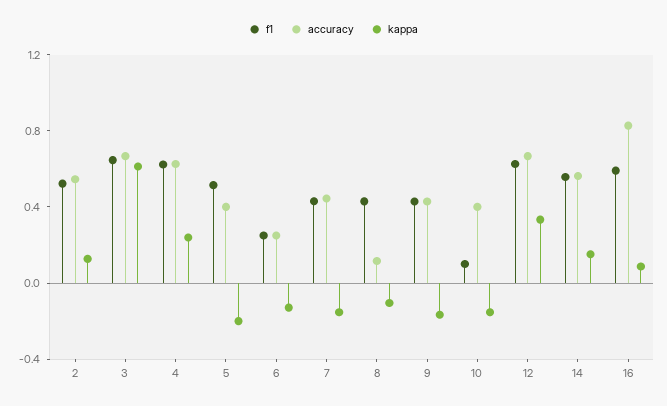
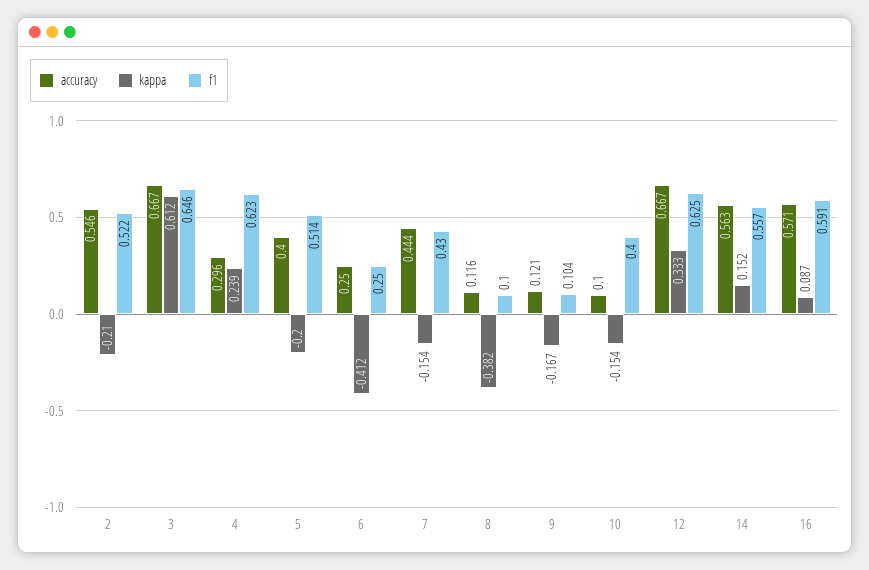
kappa, 2: 0.1 -> -0.21
accuracy, 4: 0.6 -> 0.296
kappa, 6: -0.1 -> -0.412
f1, 8: 0.4 -> 0.1
kappa, 8: -0.1 -> -0.382
f1, 9: 0.4 -> 0.104
accuracy, 9: 0.4 -> 0.121
f1, 10: 0.1 -> 0.4
accuracy, 10: 0.4 -> 0.1
accuracy, 16: 0.8 -> 0.571

